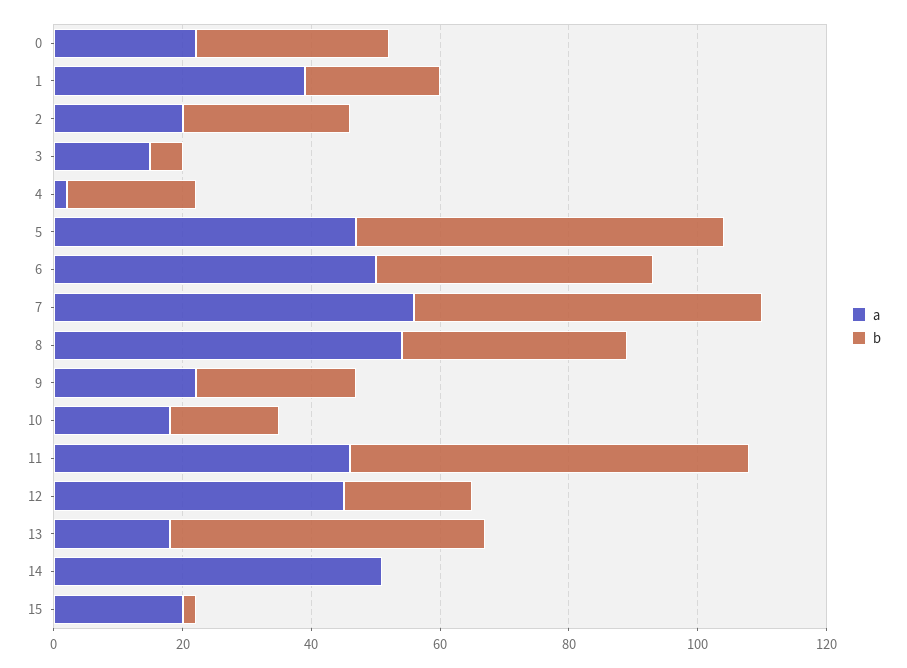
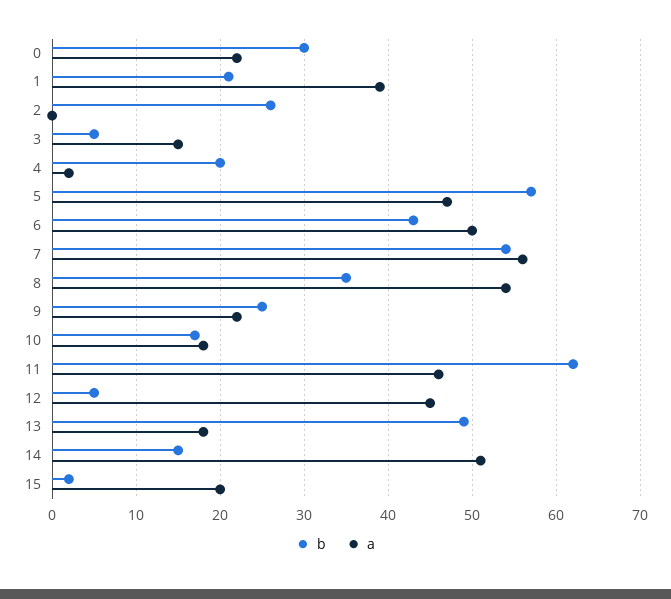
a, 2: 20 -> 0
b, 12: 20 -> 5
b, 14: 0 -> 15

